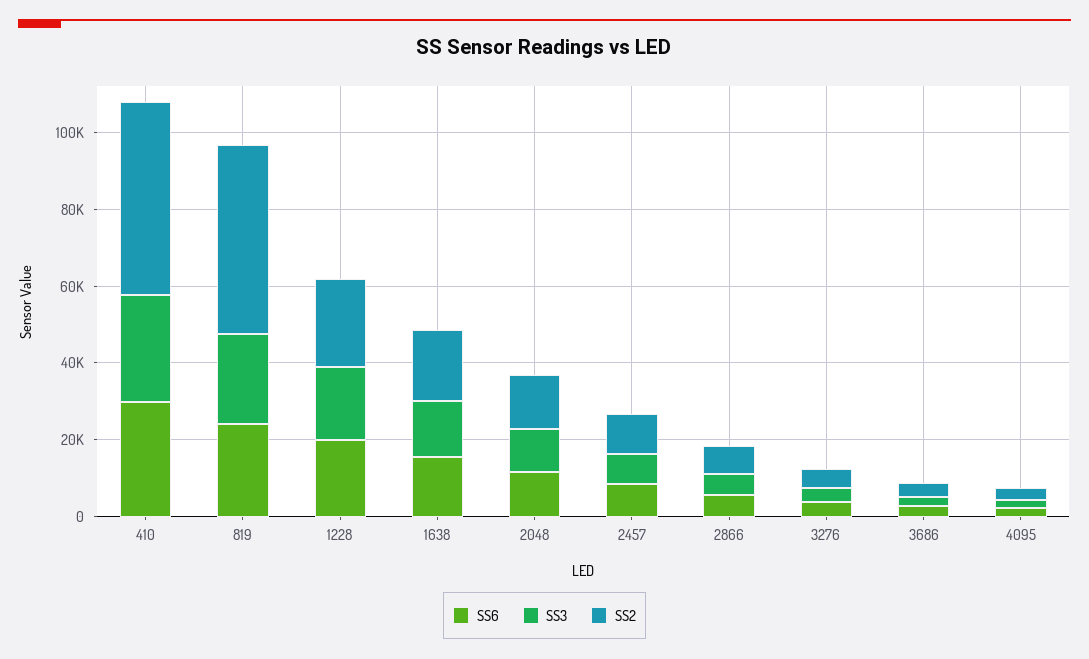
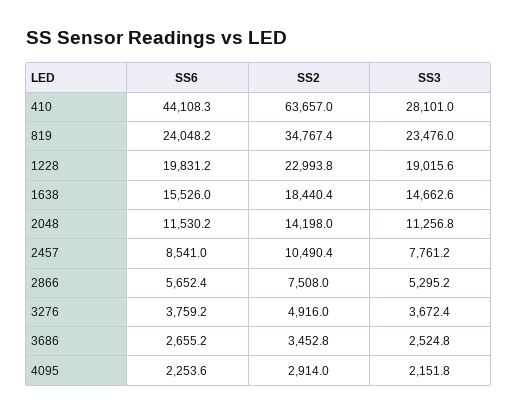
SS6, 410: 30000 -> 44108.3
SS2, 410: 50000 -> 63657
SS2, 819: 50000 -> 34767.4

